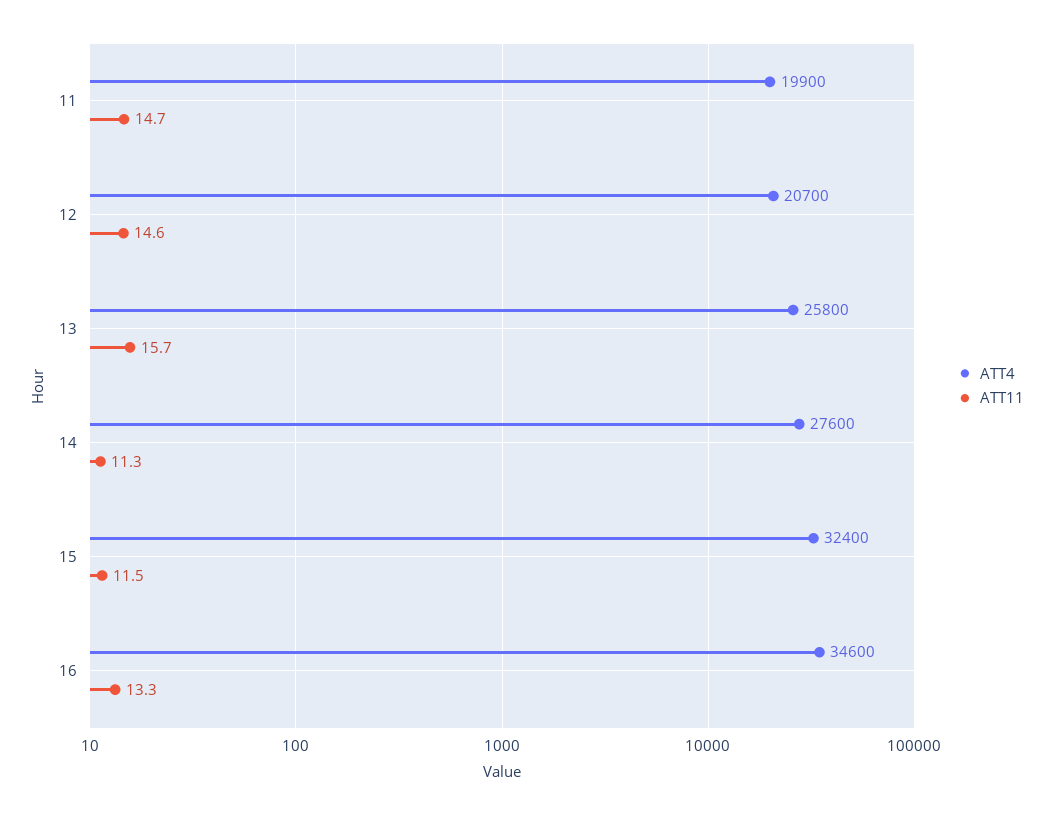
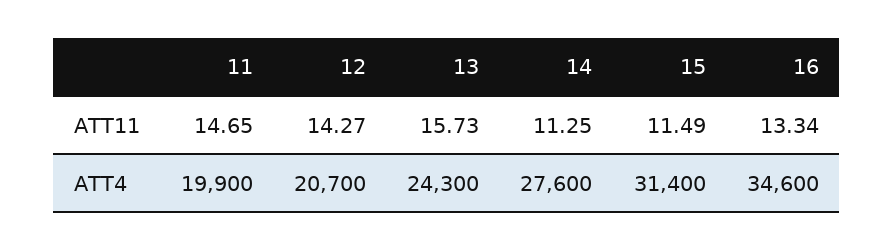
ATT11, 12: 14.6 -> 14.27
ATT4, 13: 25800 -> 24300
ATT4, 15: 32400 -> 31400

